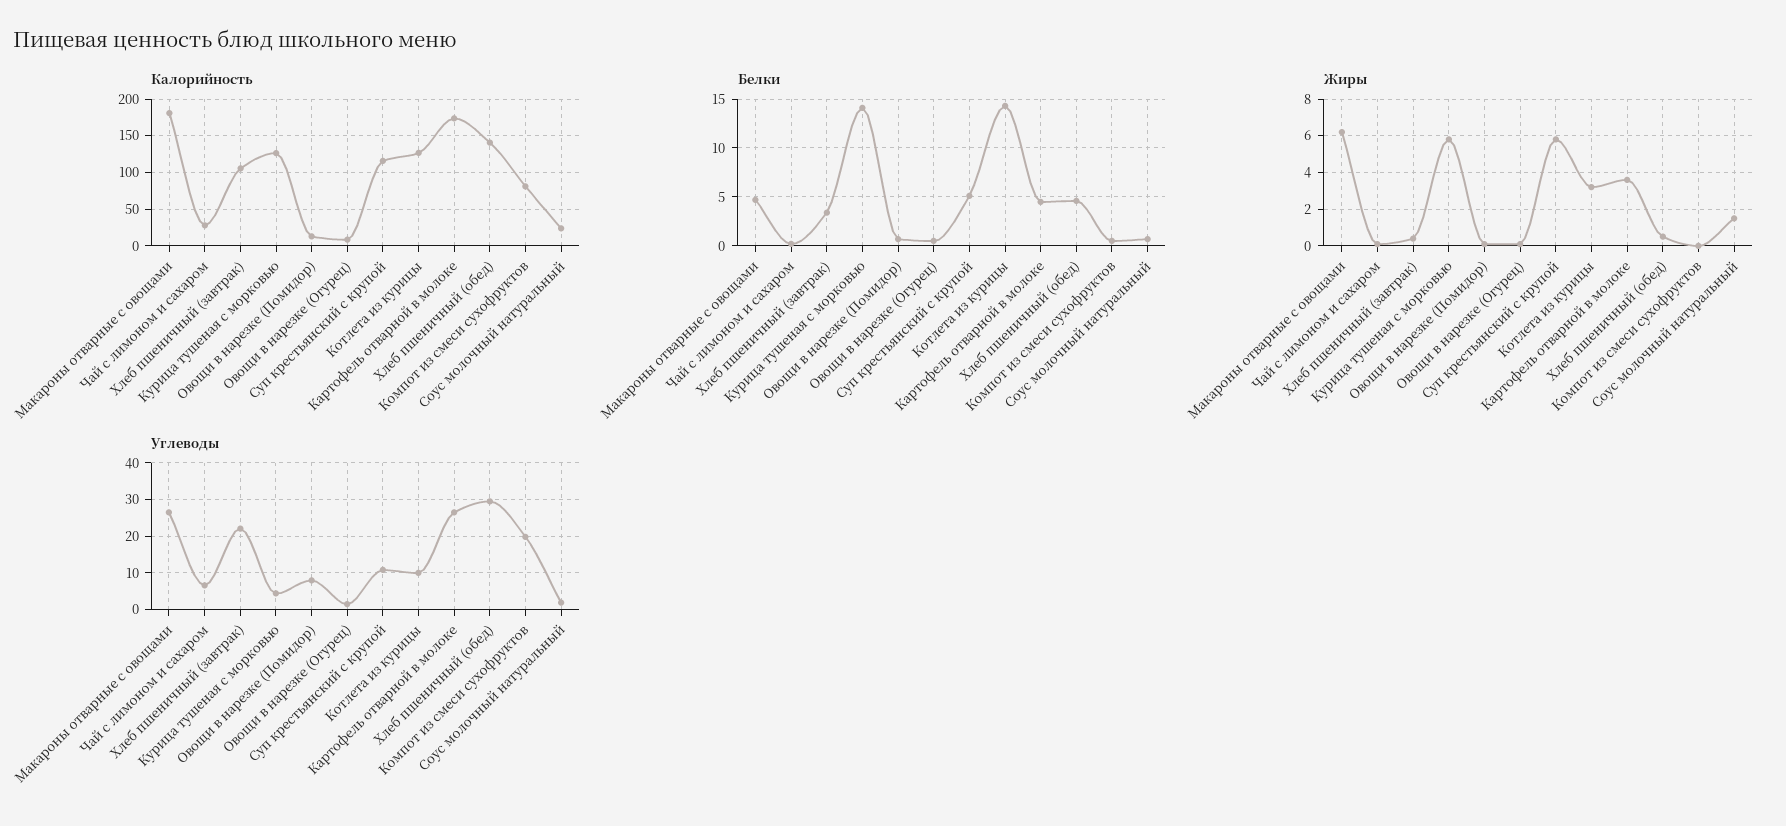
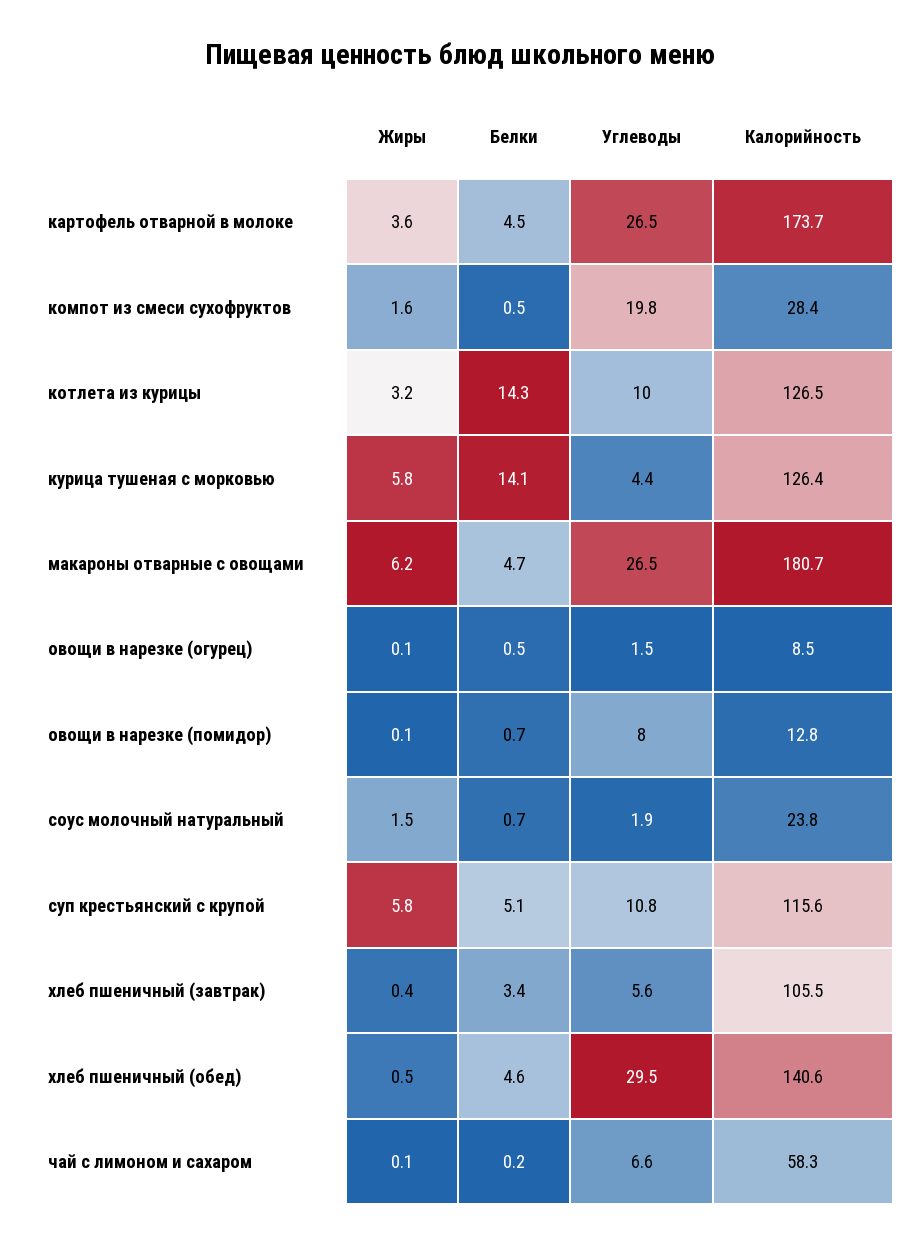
Калорийность, Чай с лимоном и сахаром: 30 -> 58.3
Калорийность, Компот из смеси сухофруктов: 80 -> 28.4
Жиры, Компот из смеси сухофруктов: 0 -> 1.6
Углеводы, Хлеб пшеничный (завтрак): 22 -> 5.6

